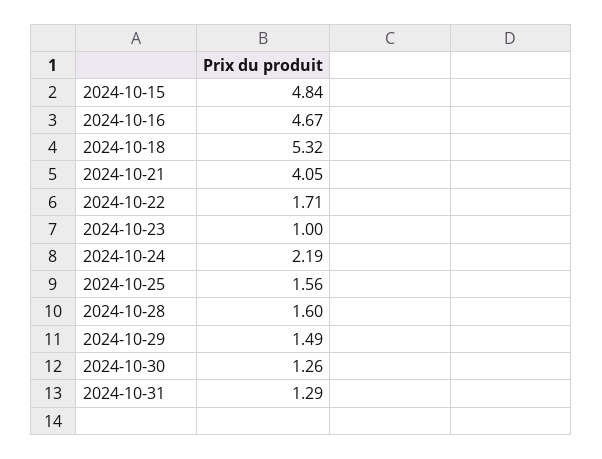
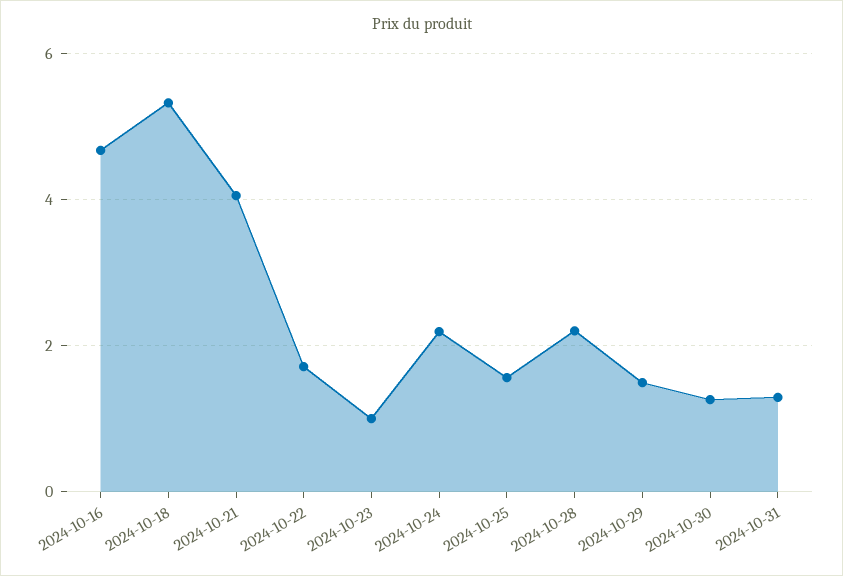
2024-10-15: 4.84 -> none
2024-10-28: 1.6 -> 2.2

